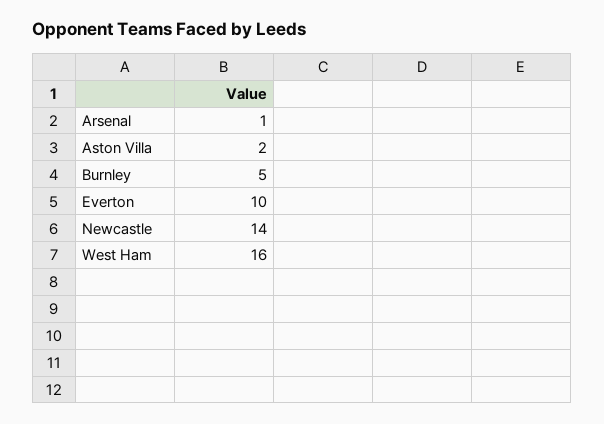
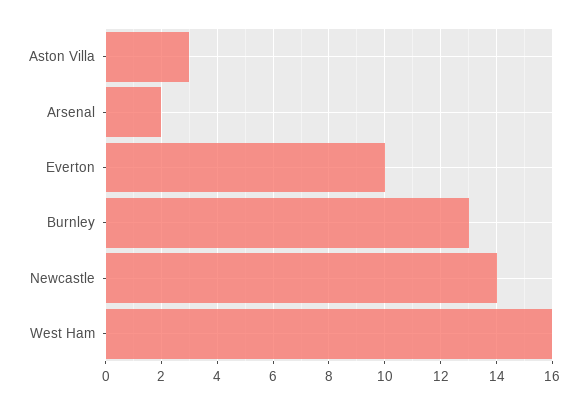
Arsenal: 1 -> 2
Aston Villa: 2 -> 3
Burnley: 5 -> 13

